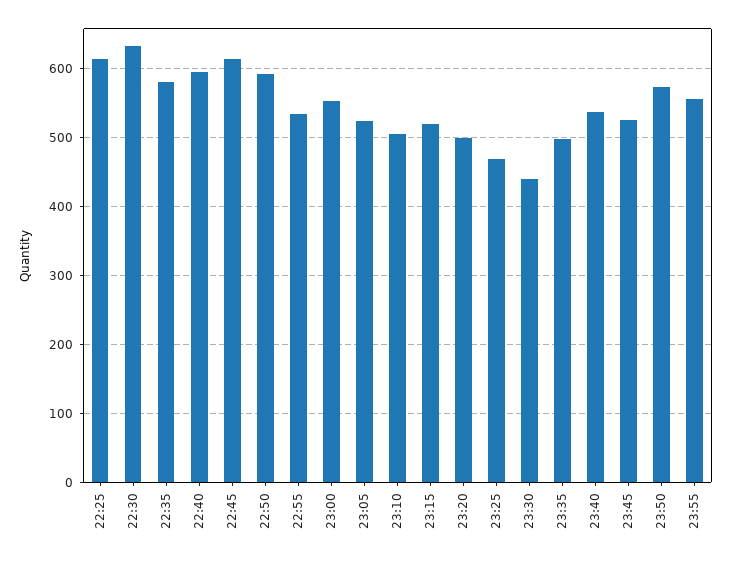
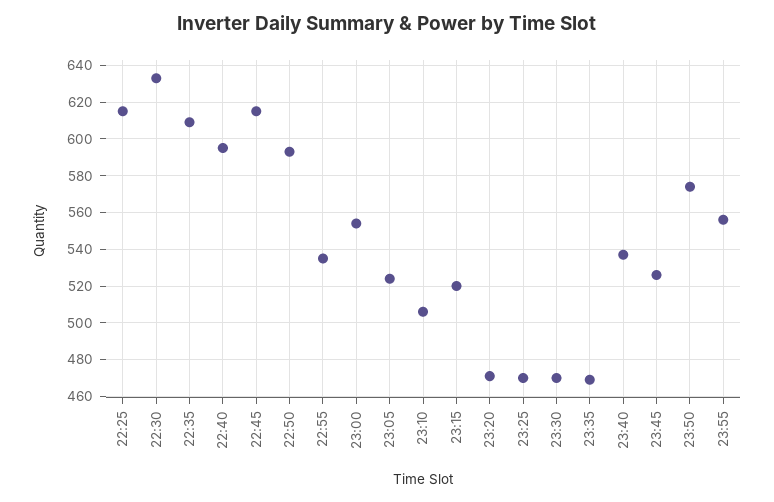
22:35: 580 -> 610
23:20: 500 -> 470
23:30: 440 -> 470
23:35: 500 -> 470

